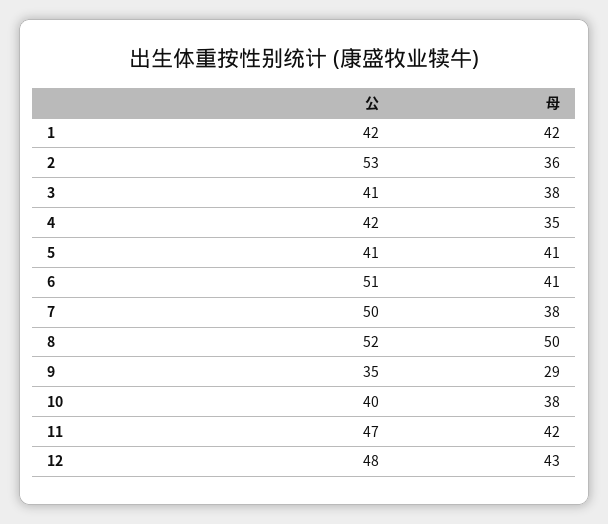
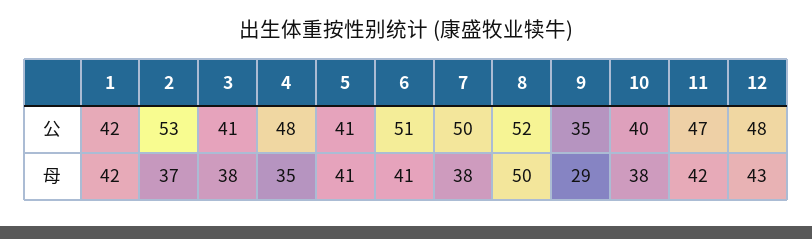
母, 2: 36 -> 37
公, 4: 42 -> 48

